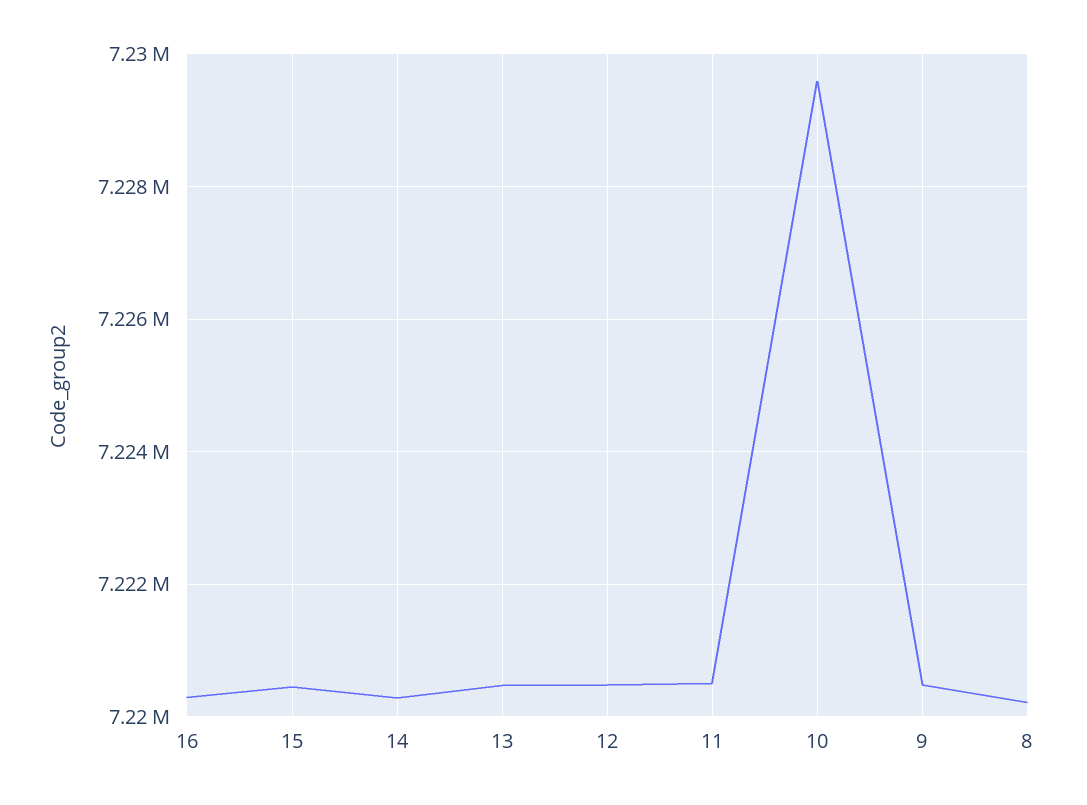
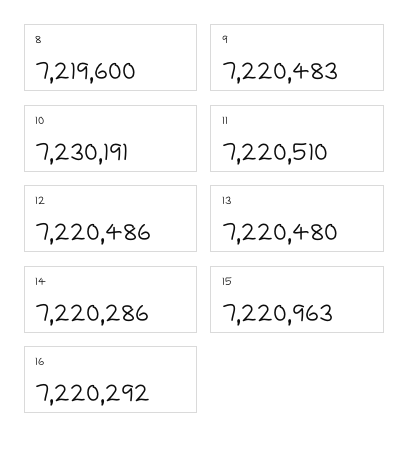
15: 7220400 -> 7220963
10: 7229600 -> 7230191
8: 7220200 -> 7219600

